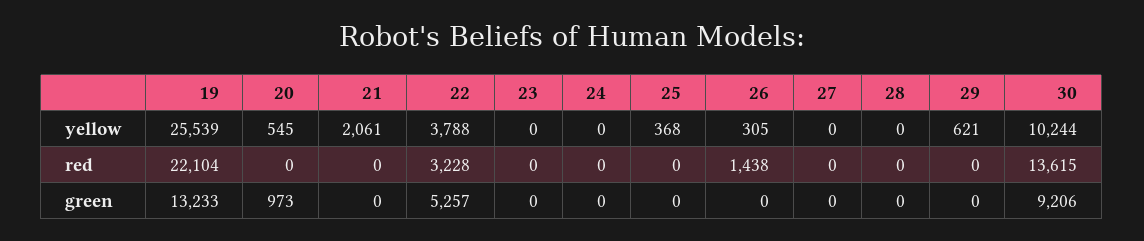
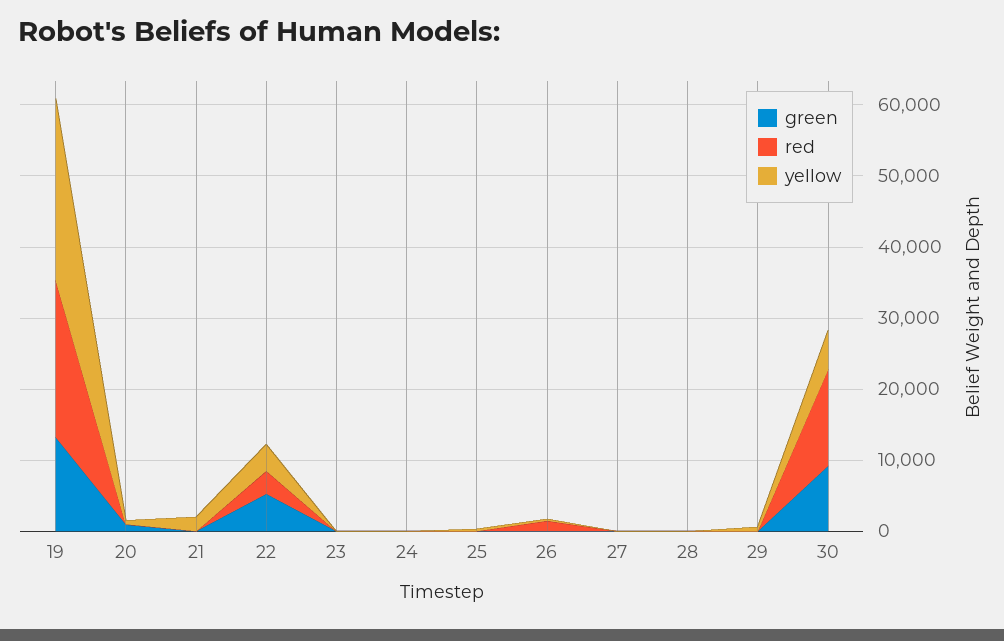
yellow, 30: 10244 -> 6000

